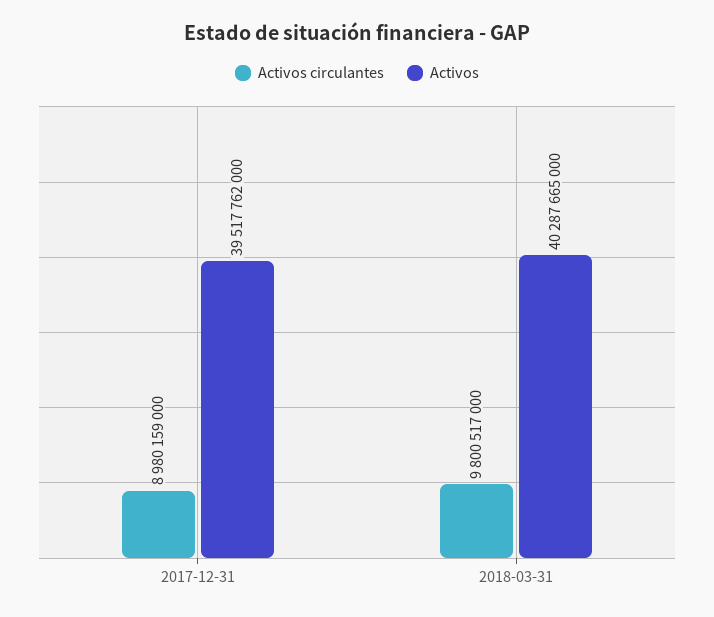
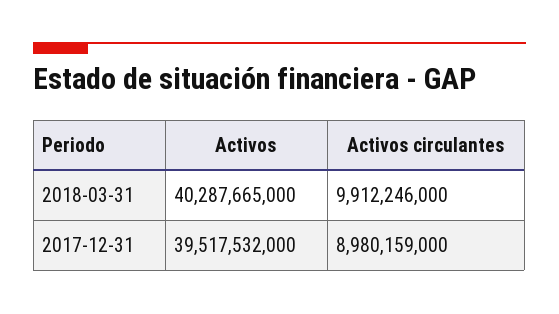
Activos, 2017-12-31: 39517762000 -> 39517532000
Activos circulantes, 2018-03-31: 9800517000 -> 9912246000

